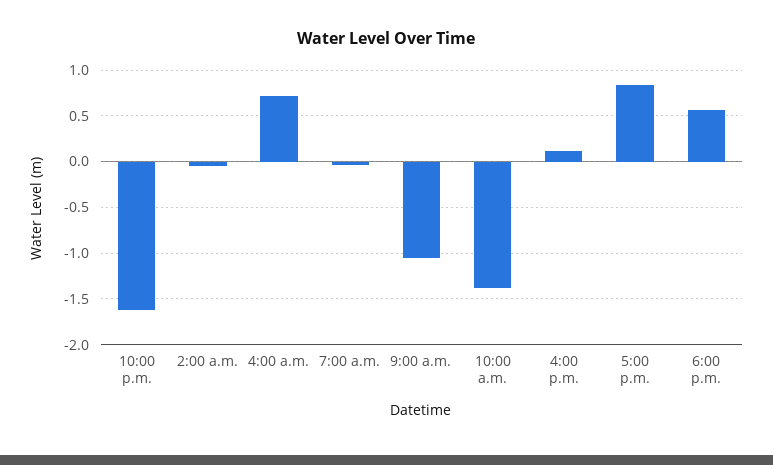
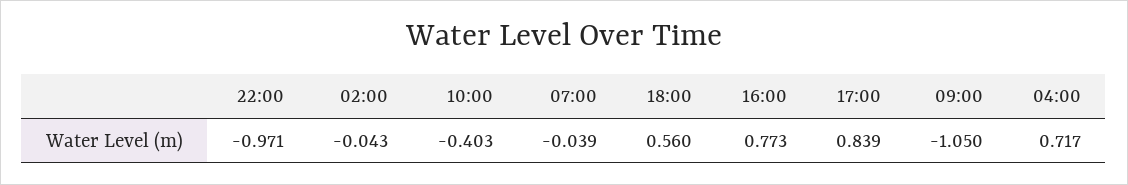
10:00 p.m.: -1.6 -> -0.971
10:00 a.m.: -1.4 -> -0.403
4:00 p.m.: 0.1 -> 0.773

